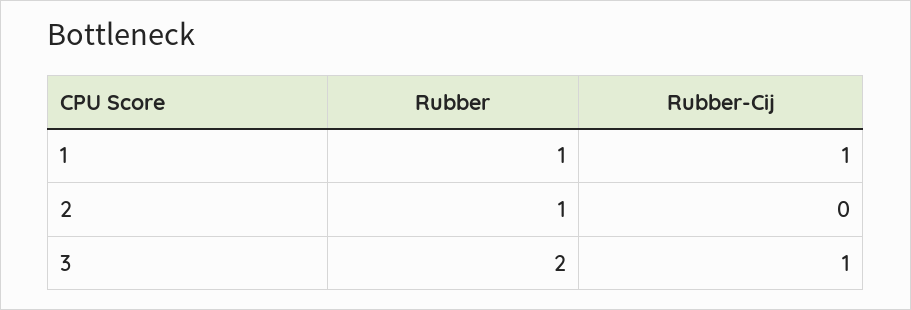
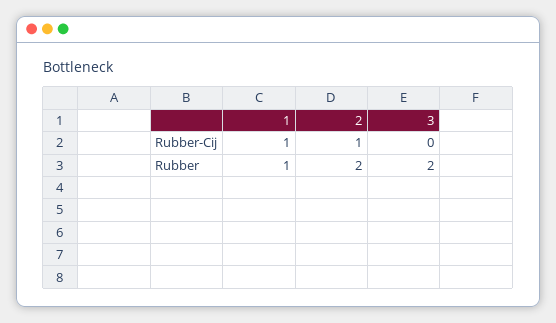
Rubber, 2: 1 -> 2
Rubber-Cij, 2: 0 -> 1
Rubber-Cij, 3: 1 -> 0

